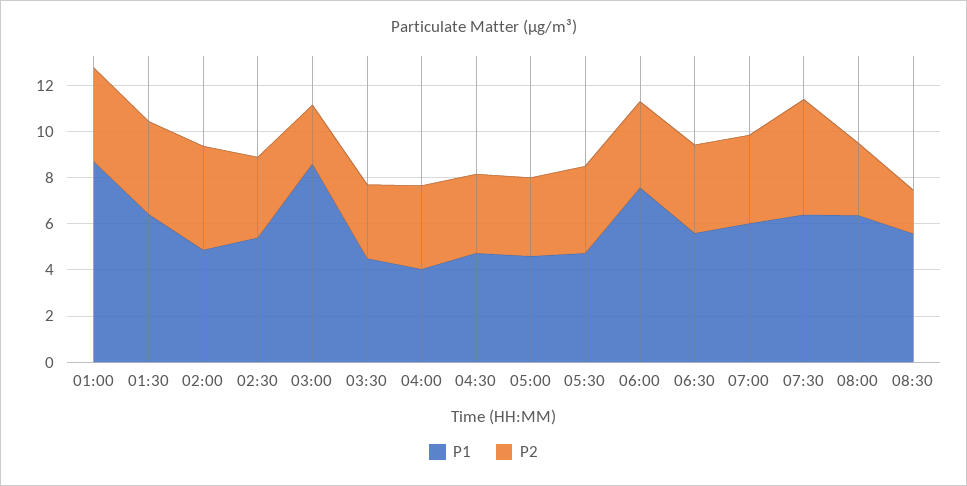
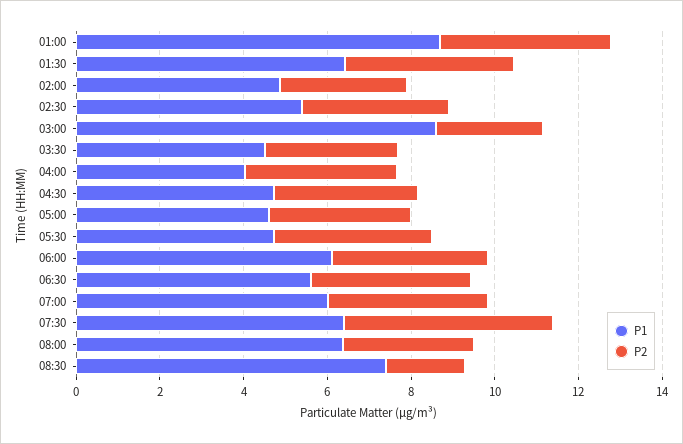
P2, 02:00: 4.5 -> 3
P1, 06:00: 7.5 -> 6
P1, 08:30: 5.5 -> 7.5

